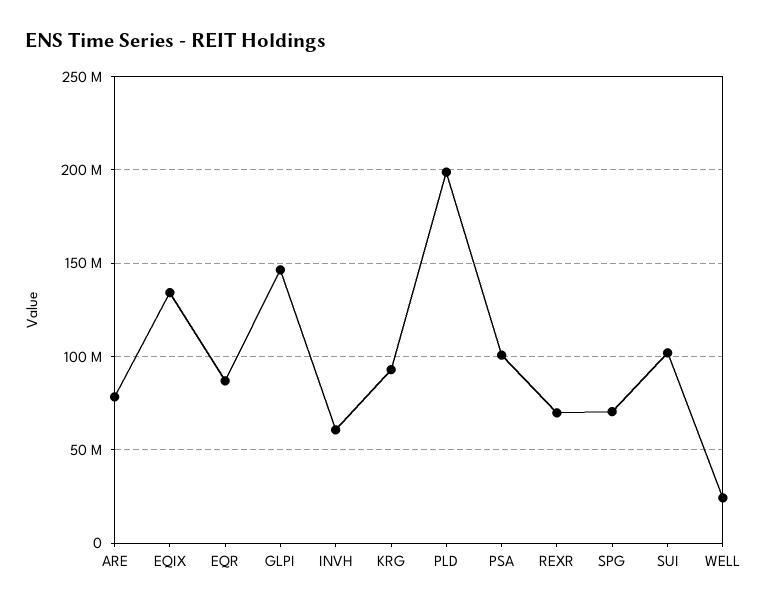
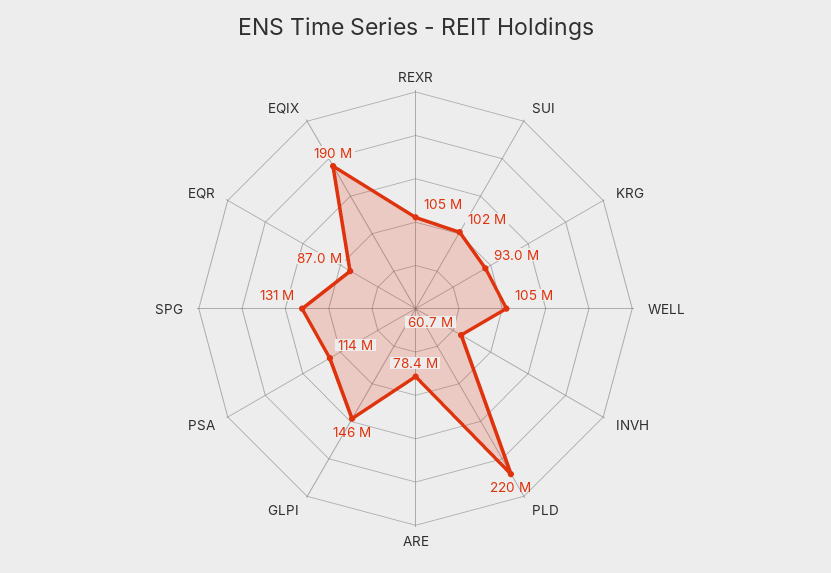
EQIX: 135000000 -> 190000000
PLD: 200000000 -> 220000000
PSA: 100000000 -> 114000000
REXR: 70000000 -> 105000000
SPG: 70000000 -> 131000000
WELL: 25000000 -> 105000000

